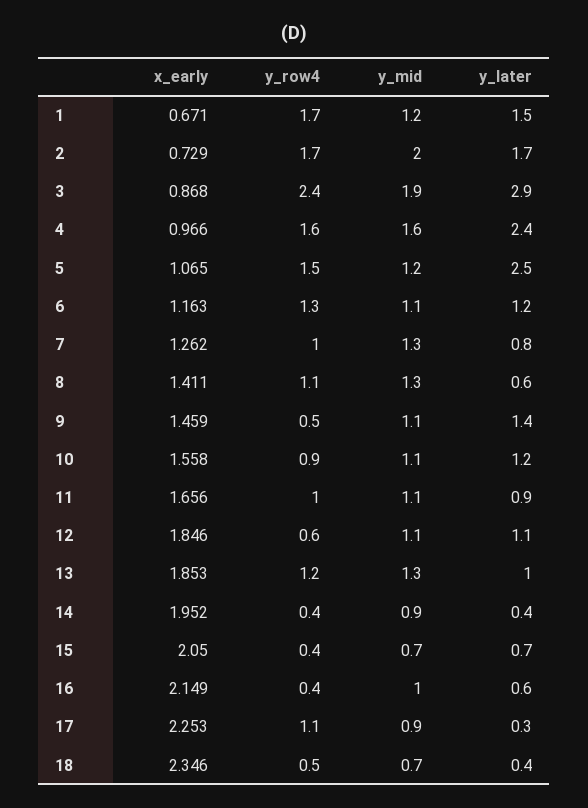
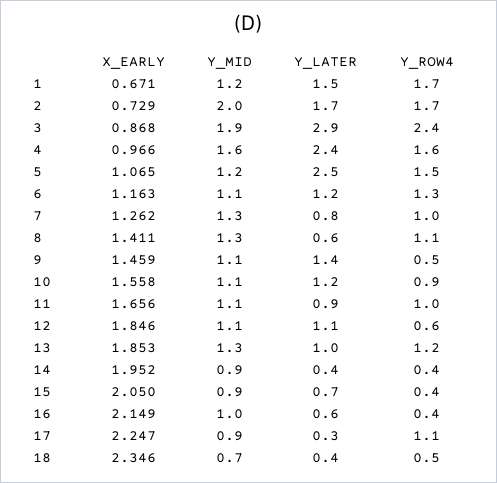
y_mid, 15: 0.7 -> 0.9
x_early, 17: 2.253 -> 2.247

